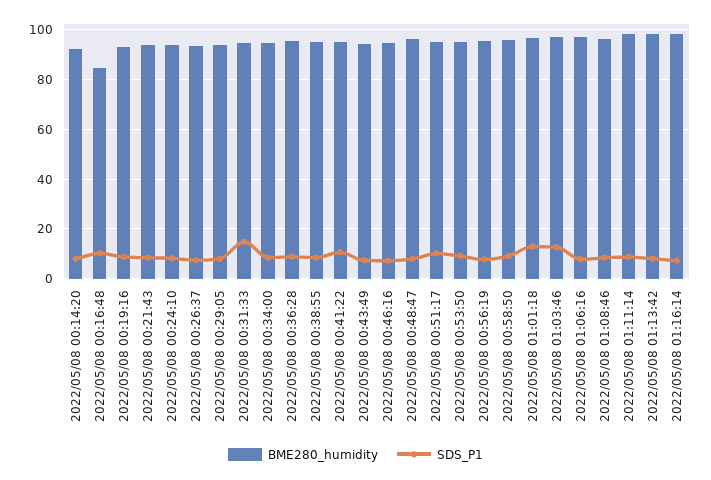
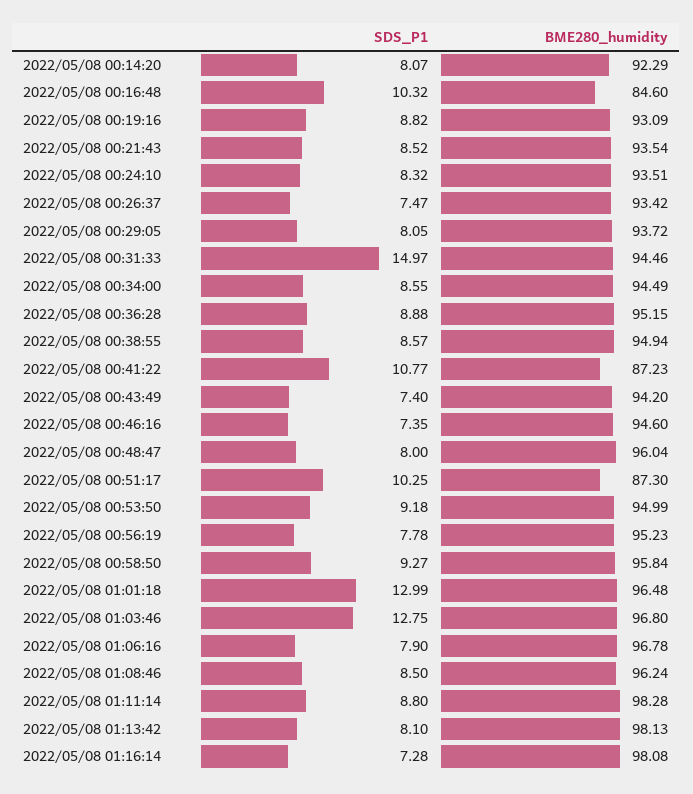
BME280_humidity, 2022/05/08 00:41:22: 95 -> 87.23
BME280_humidity, 2022/05/08 00:51:17: 95 -> 87.3

